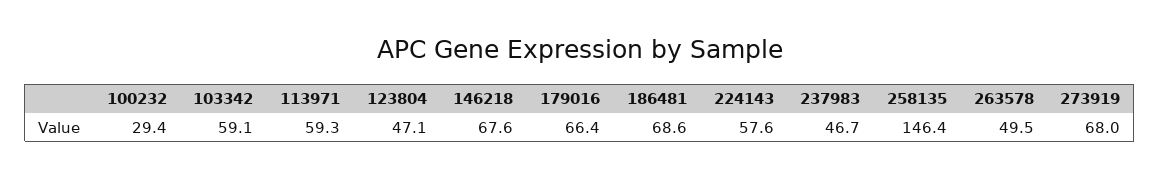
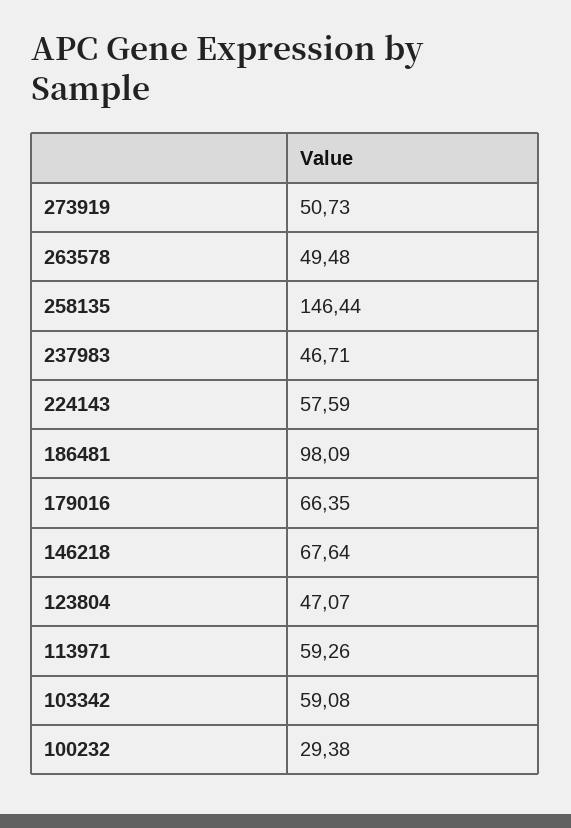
186481: 68.6 -> 98.09
273919: 68 -> 50.73

